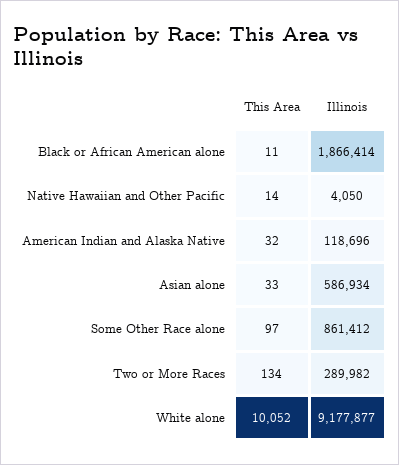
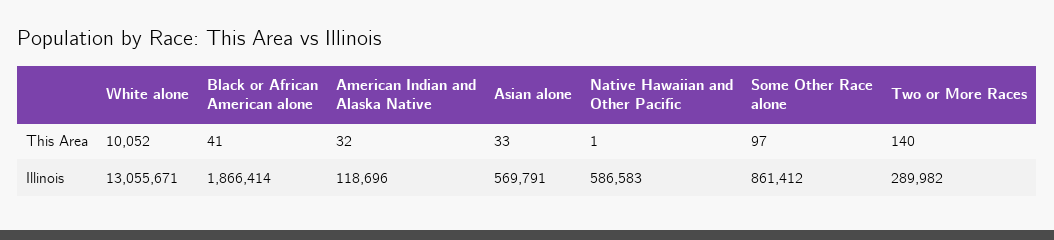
This Area, Black or African American alone: 11 -> 41
This Area, Native Hawaiian and Other Pacific: 14 -> 1
Illinois, Native Hawaiian and Other Pacific: 4050 -> 586583
Illinois, Asian alone: 586934 -> 569791
This Area, Two or More Races: 134 -> 140
Illinois, White alone: 9177877 -> 13055671

